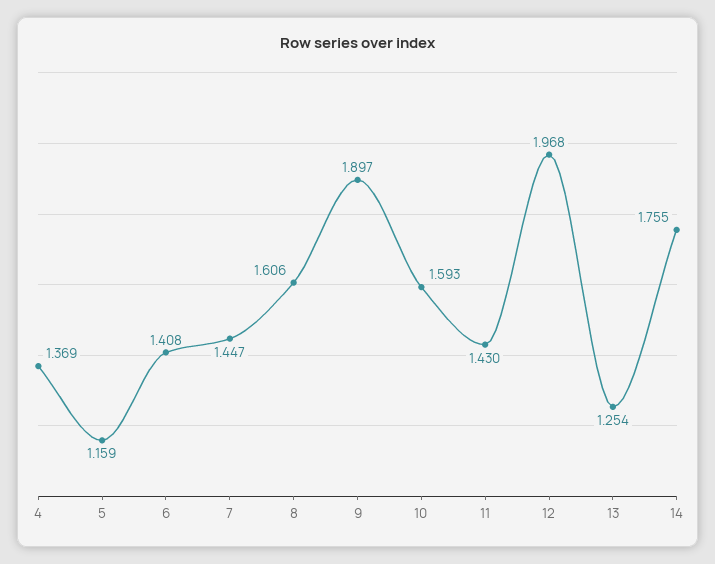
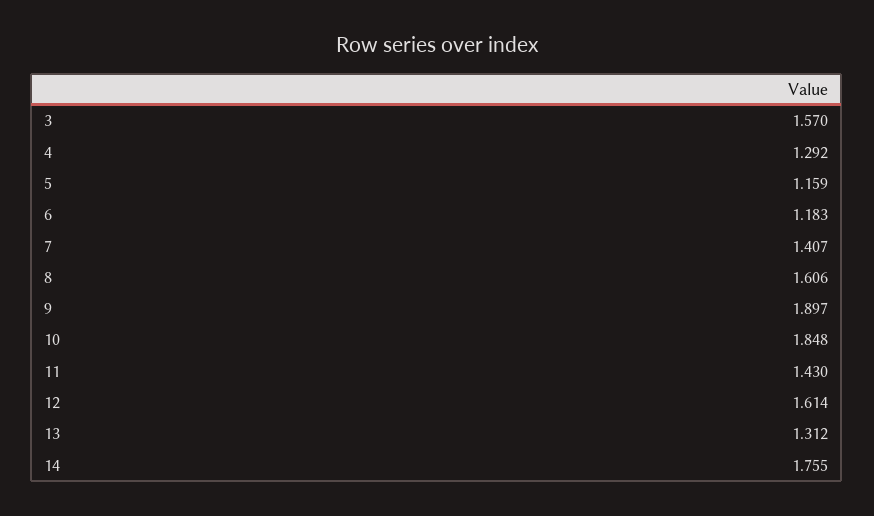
4: 1.369 -> 1.292
6: 1.408 -> 1.183
7: 1.447 -> 1.407
10: 1.593 -> 1.848
12: 1.968 -> 1.614
13: 1.254 -> 1.312
3: none -> 1.57

